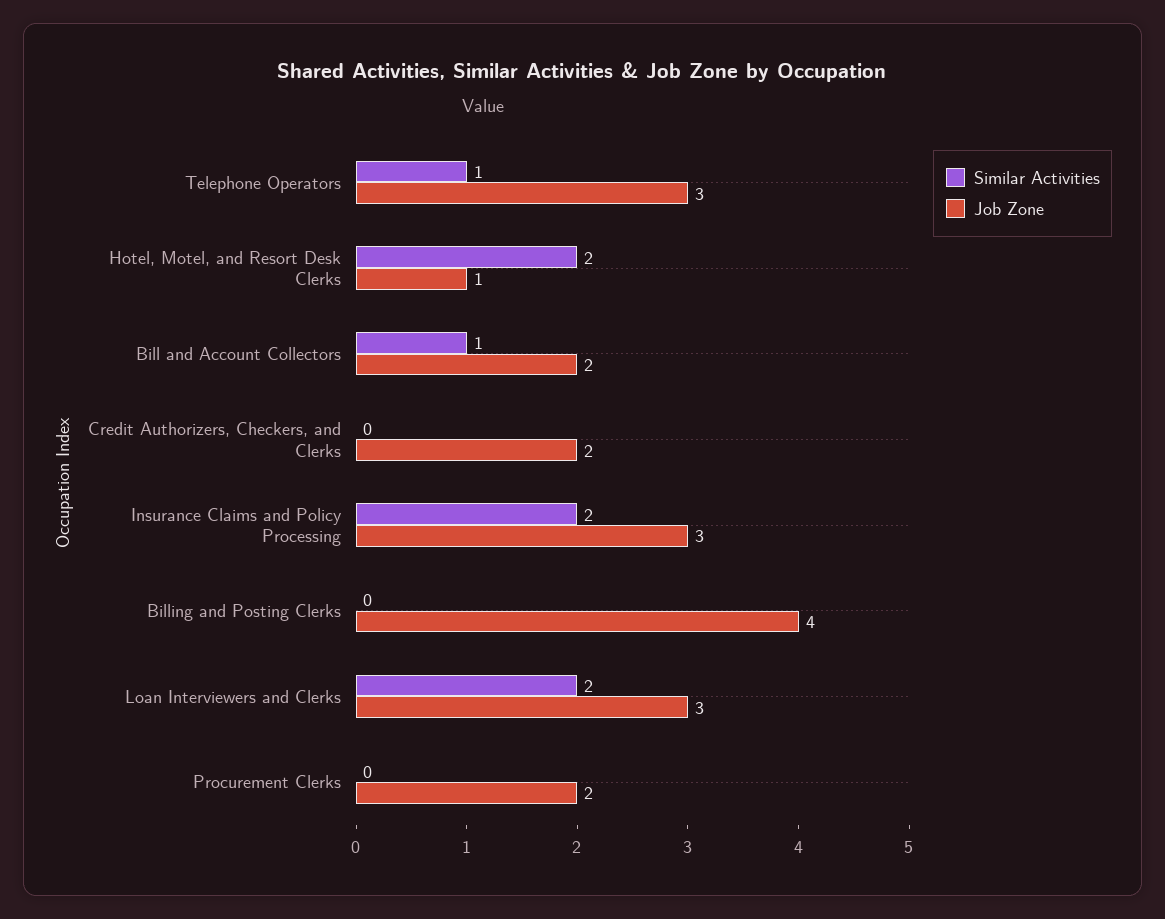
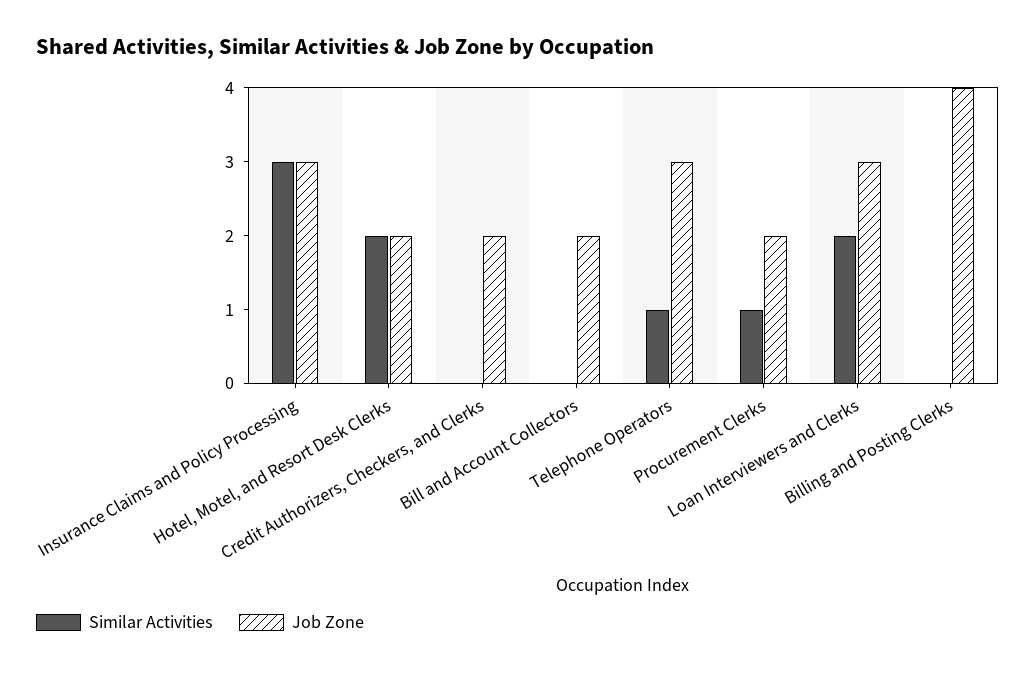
Job Zone, Hotel, Motel, and Resort Desk Clerks: 1 -> 2
Similar Activities, Bill and Account Collectors: 1 -> 0
Similar Activities, Insurance Claims and Policy Processing: 2 -> 3
Similar Activities, Procurement Clerks: 0 -> 1

